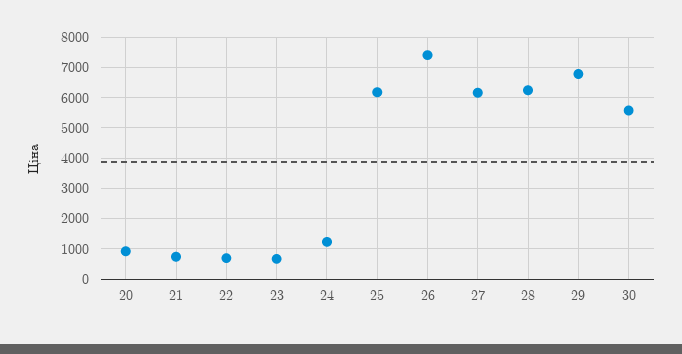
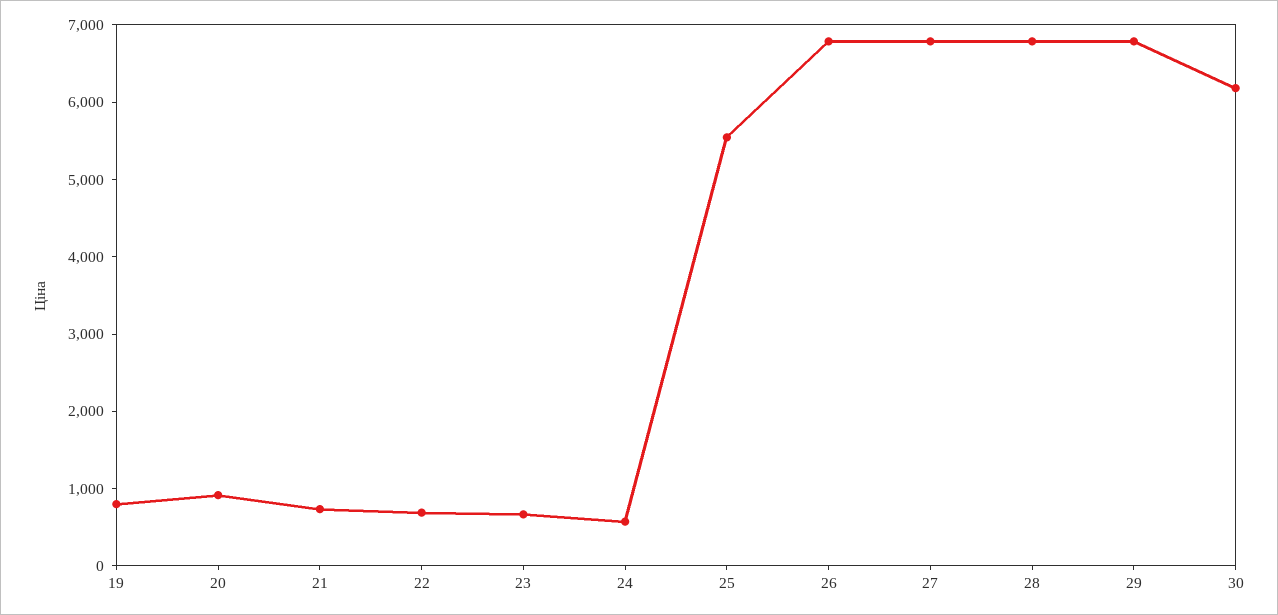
24: 1200 -> 600
25: 6200 -> 5600
26: 7400 -> 6800
27: 6200 -> 6800
28: 6200 -> 6800
30: 5600 -> 6200
19: none -> 800

